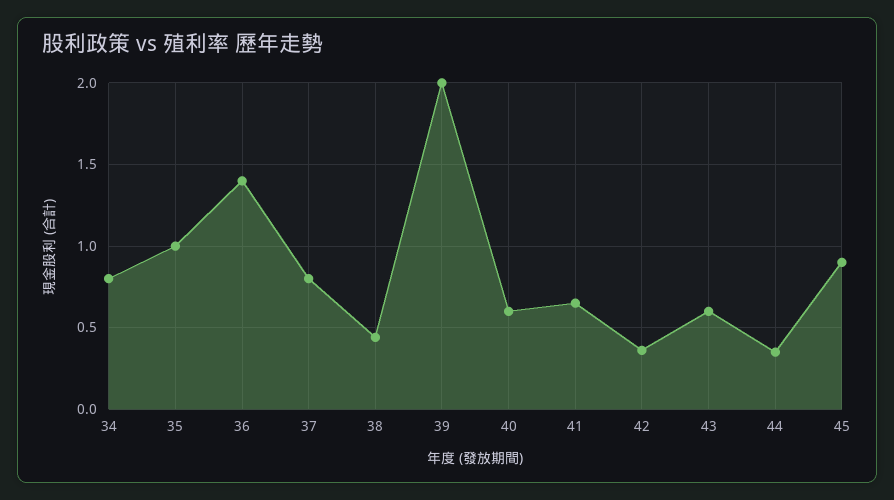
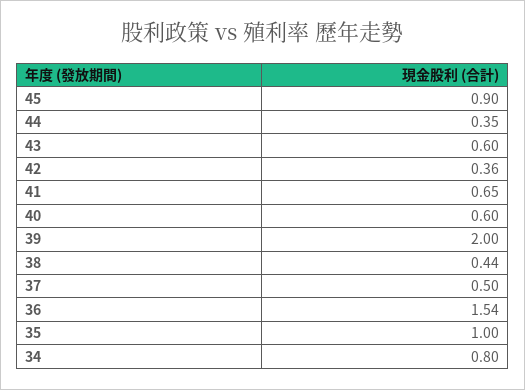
36: 1.4 -> 1.54
37: 0.8 -> 0.5

